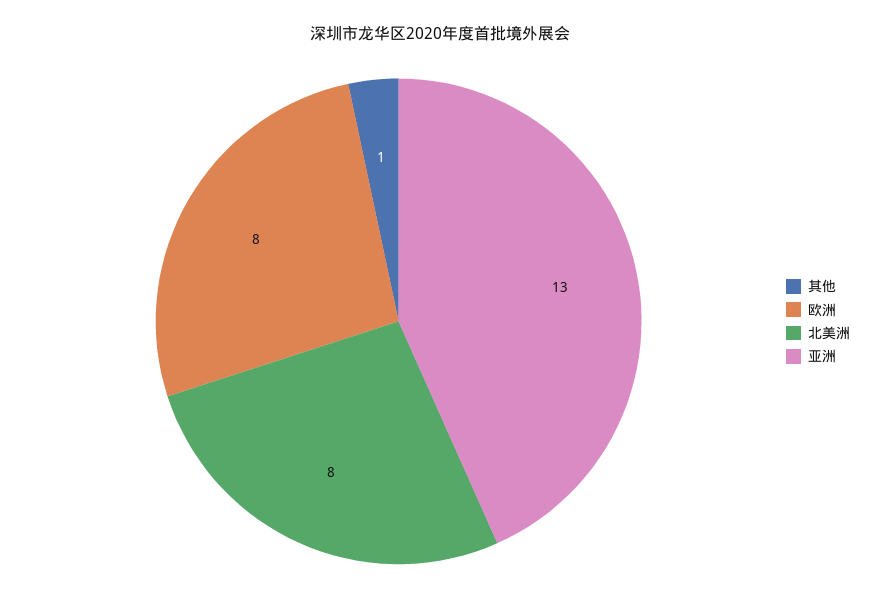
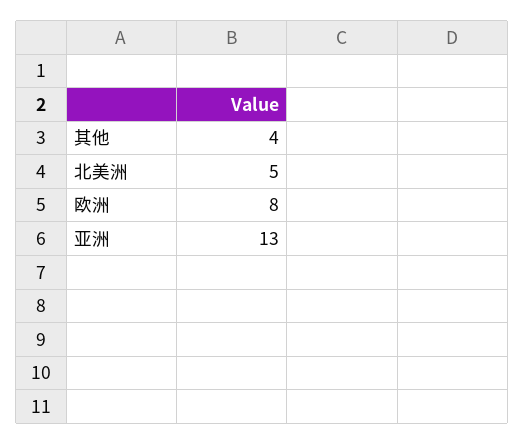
其他: 1 -> 4
北美洲: 8 -> 5

